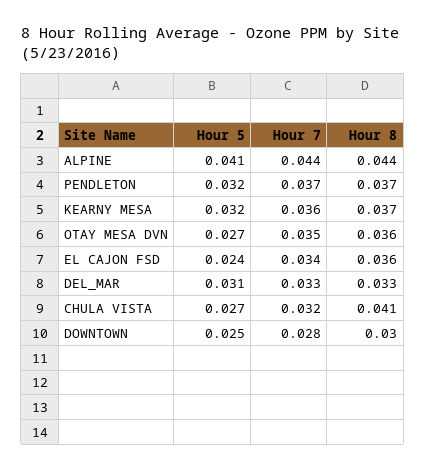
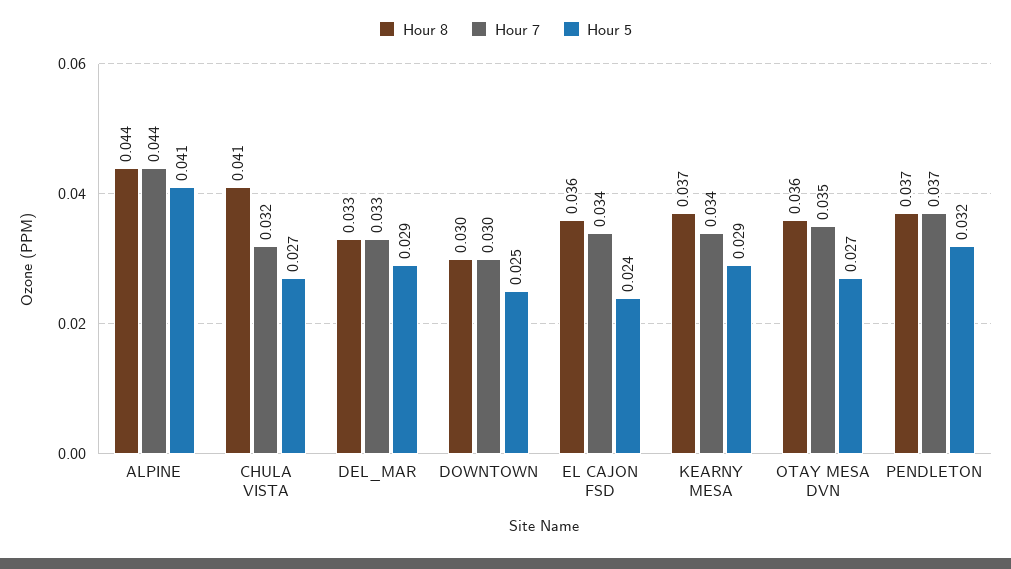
Hour 5, KEARNY MESA: 0.032 -> 0.029
Hour 7, KEARNY MESA: 0.036 -> 0.034
Hour 5, DEL_MAR: 0.031 -> 0.029
Hour 7, DOWNTOWN: 0.028 -> 0.03

